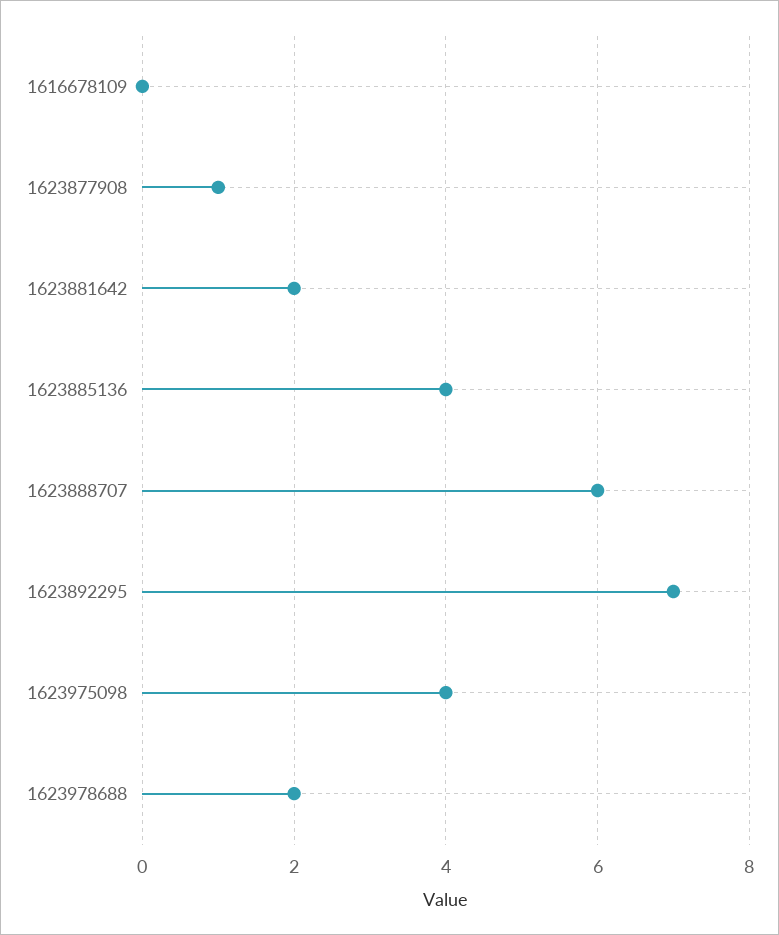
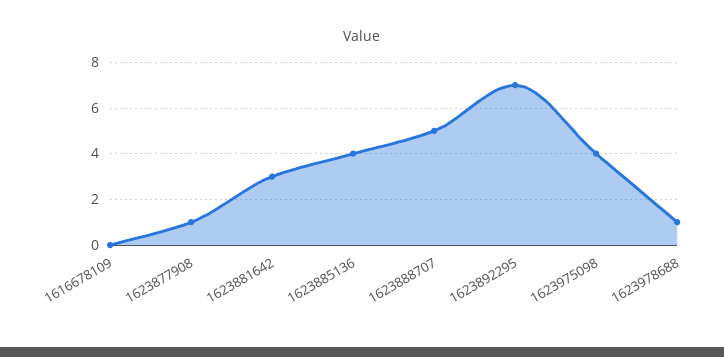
1623881642: 2 -> 3
1623888707: 6 -> 5
1623978688: 2 -> 1

